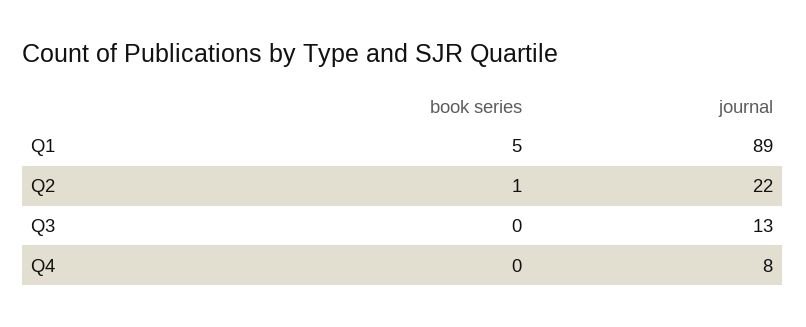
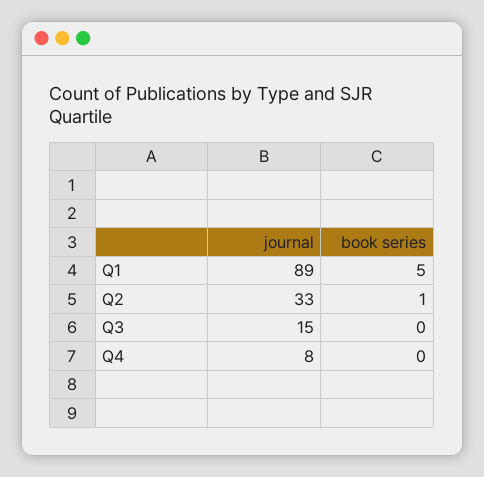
journal, Q2: 22 -> 33
journal, Q3: 13 -> 15

